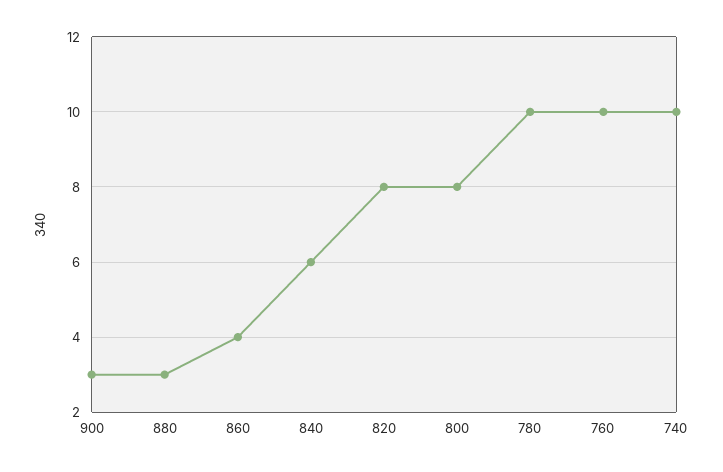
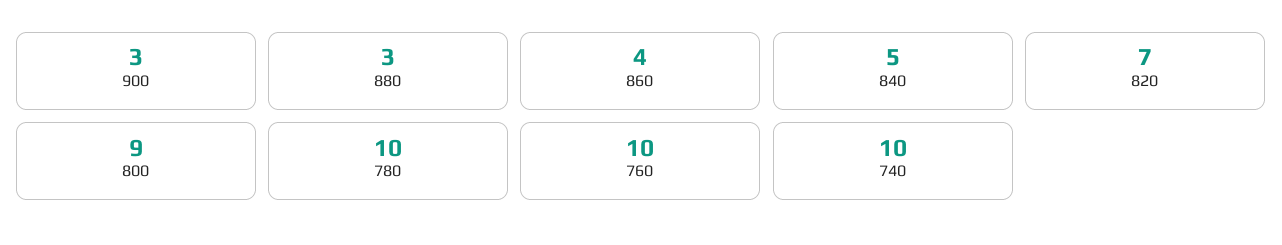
840: 6 -> 5
820: 8 -> 7
800: 8 -> 9

